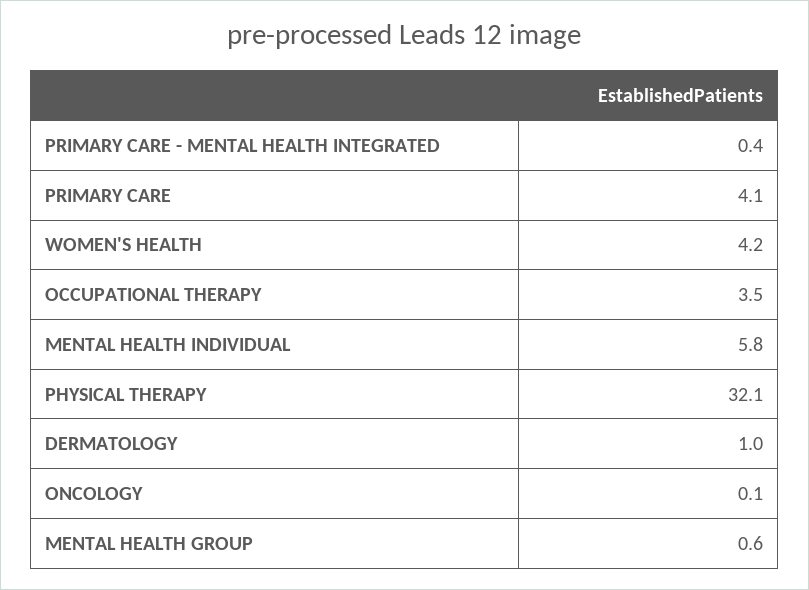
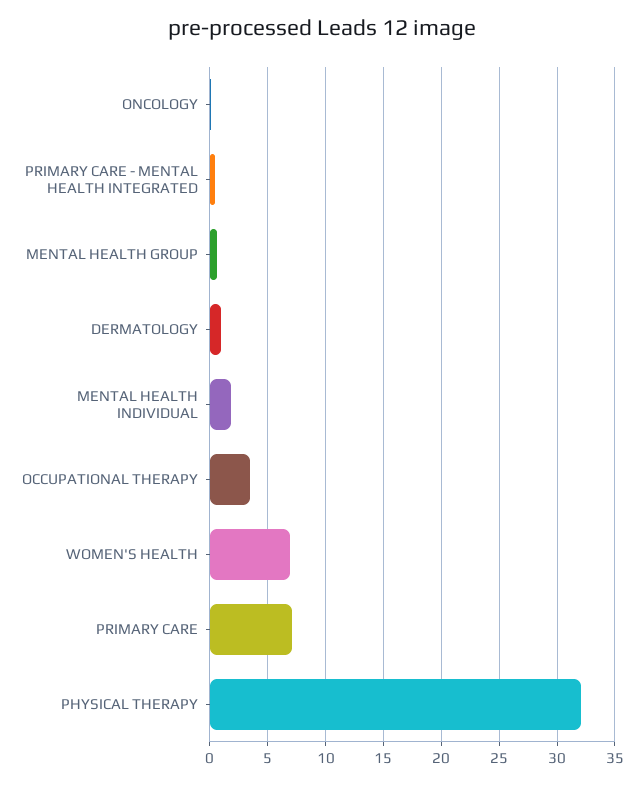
PRIMARY CARE: 4.1 -> 7
WOMEN'S HEALTH: 4.2 -> 7
MENTAL HEALTH INDIVIDUAL: 5.8 -> 2

